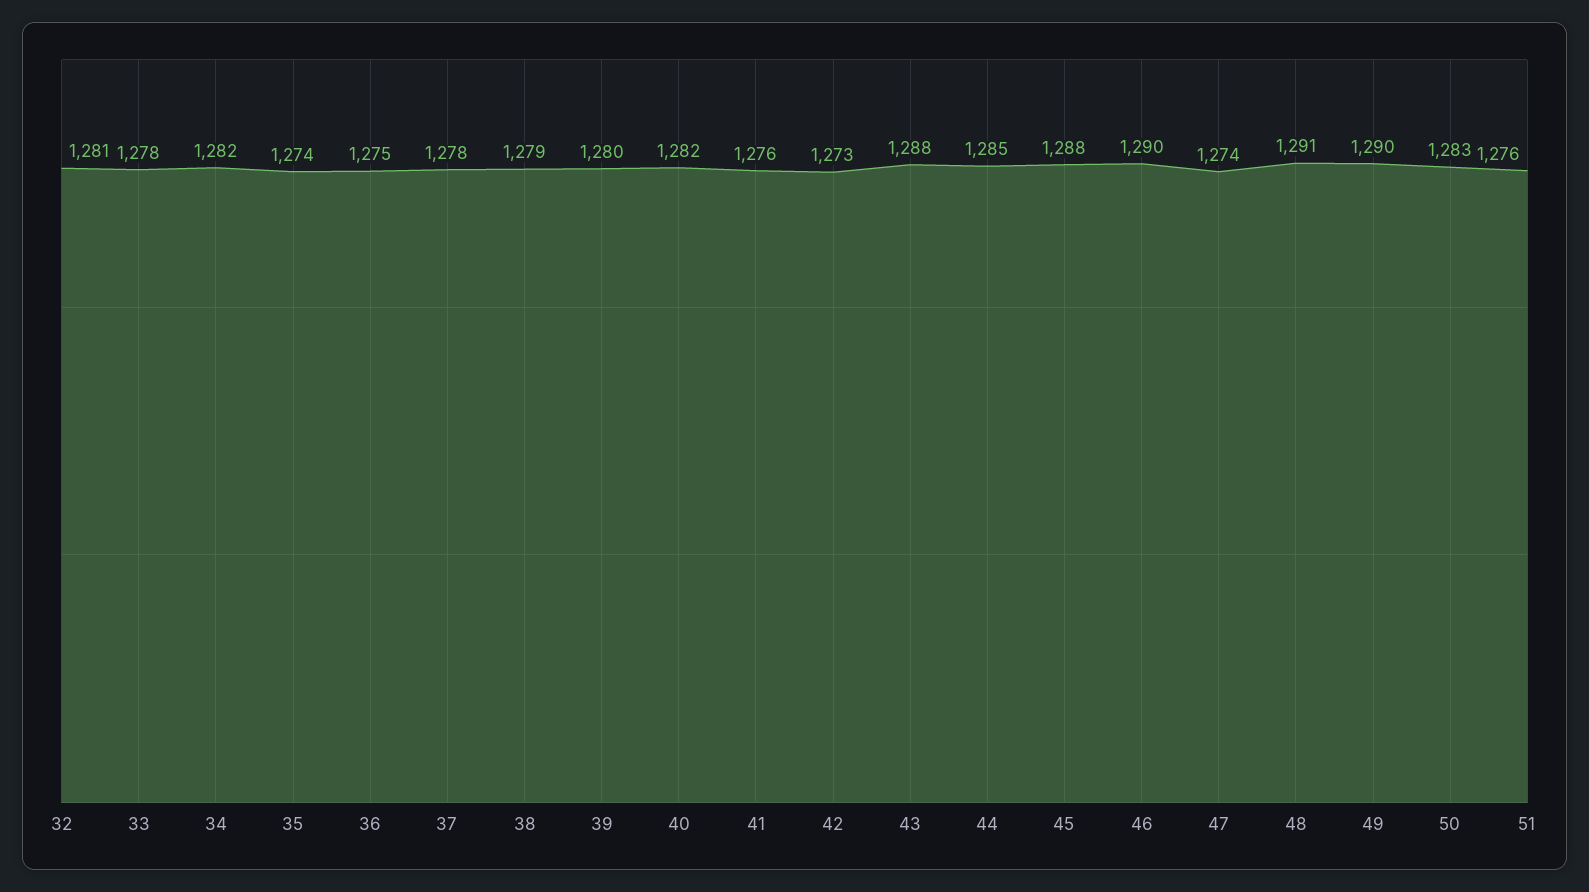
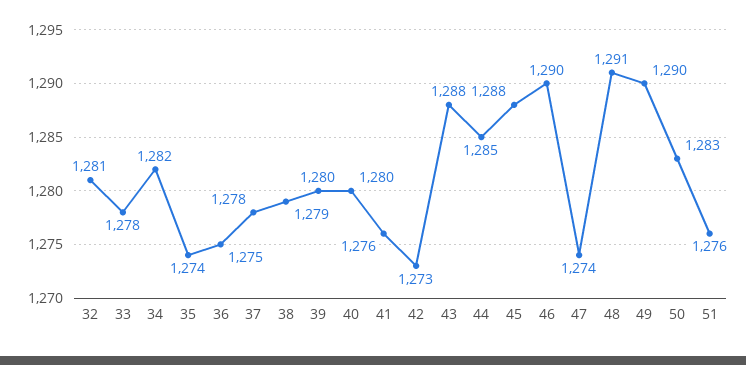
40: 1282 -> 1280

